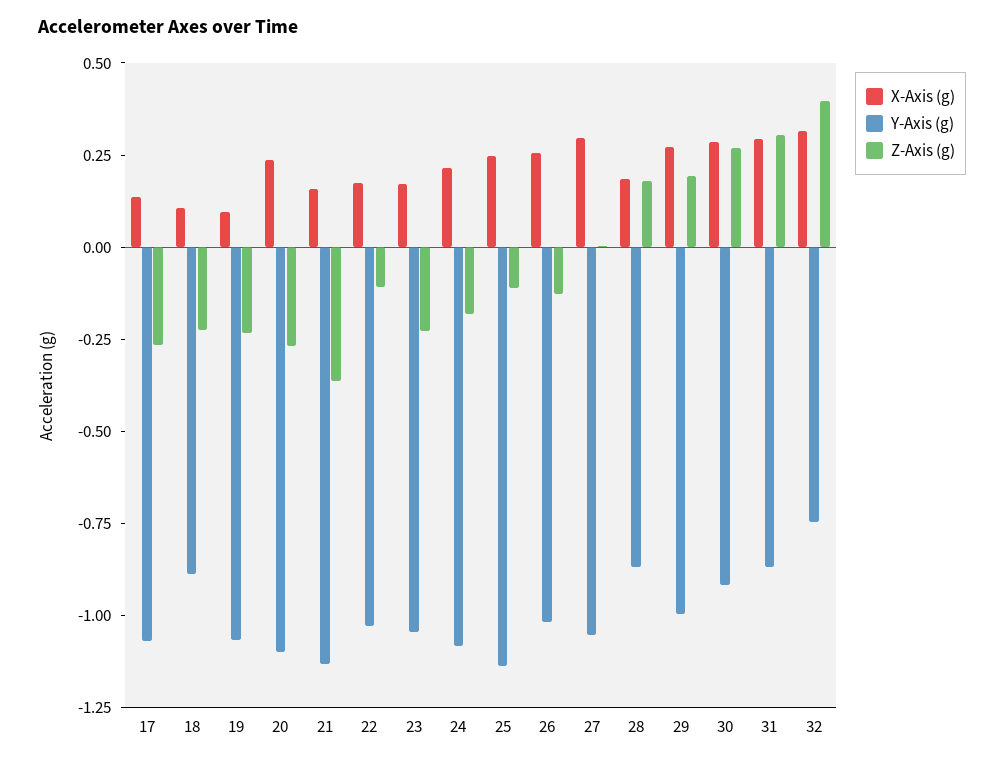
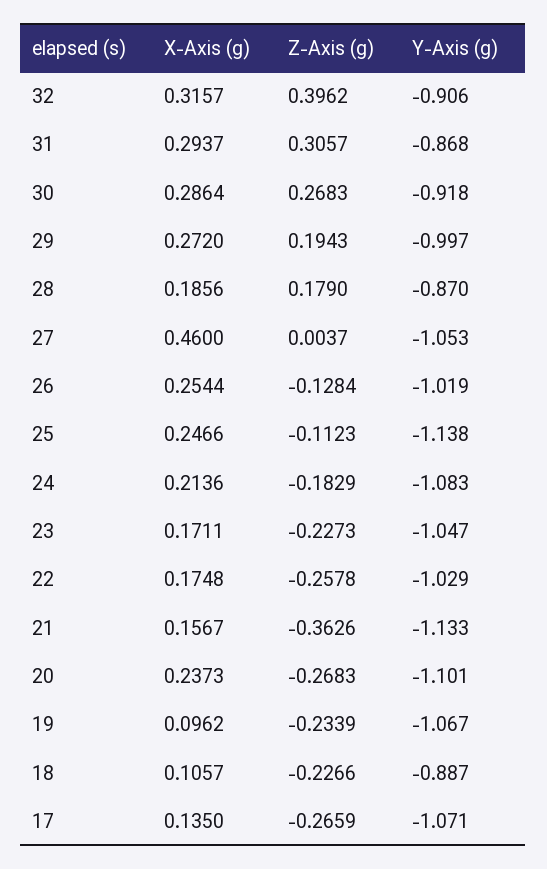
Z-Axis (g), 22: -0.1 -> -0.2578
X-Axis (g), 27: 0.3 -> 0.46
Y-Axis (g), 32: -0.75 -> -0.906

